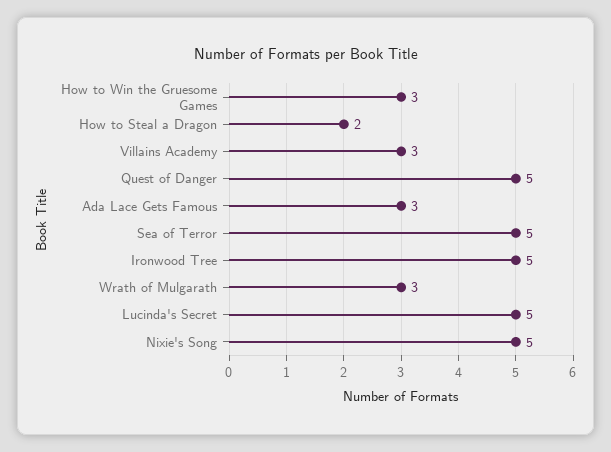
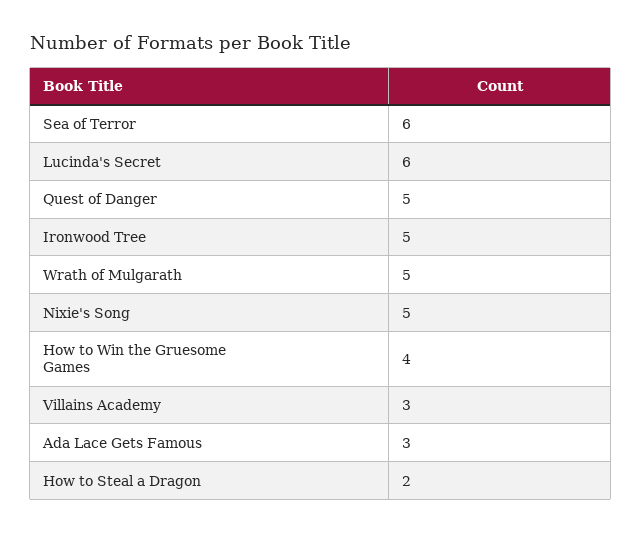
How to Win the Gruesome Games: 3 -> 4
Sea of Terror: 5 -> 6
Wrath of Mulgarath: 3 -> 5
Lucinda's Secret: 5 -> 6

